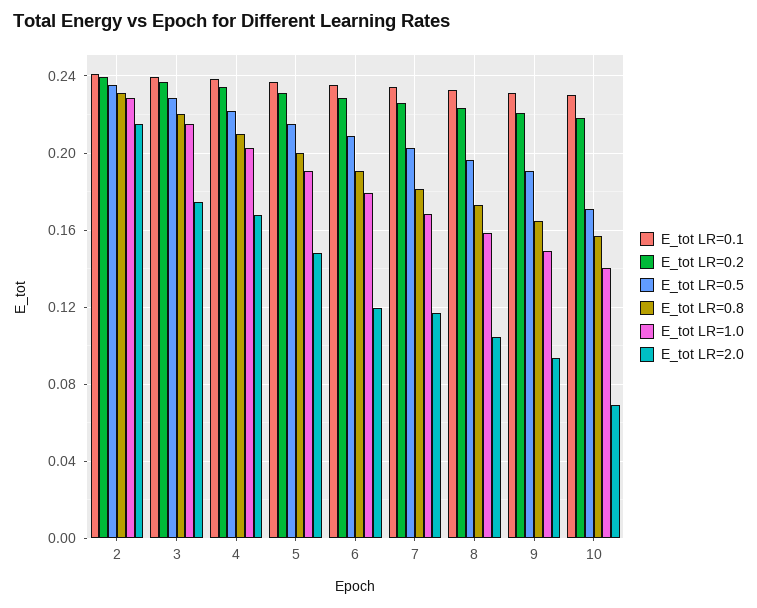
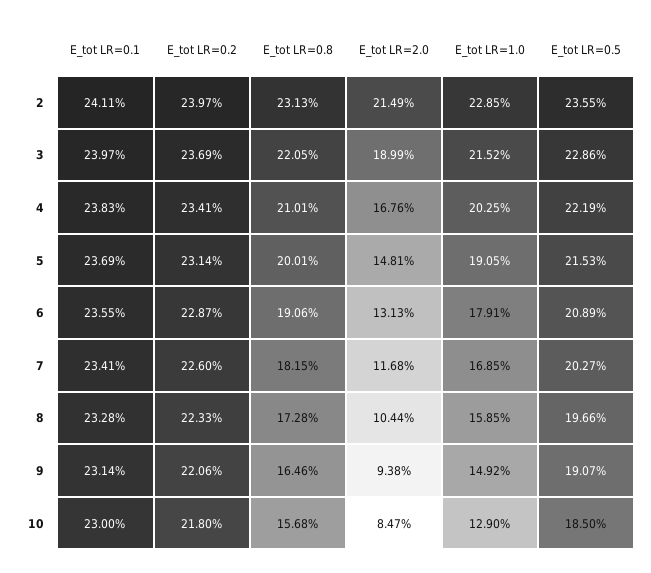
E_tot LR=2.0, 3: 0.175 -> 0.1899
E_tot LR=2.0, 6: 0.12 -> 0.1313
E_tot LR=0.5, 10: 0.17 -> 0.185
E_tot LR=1.0, 10: 0.14 -> 0.129
E_tot LR=2.0, 10: 0.07 -> 0.0847

